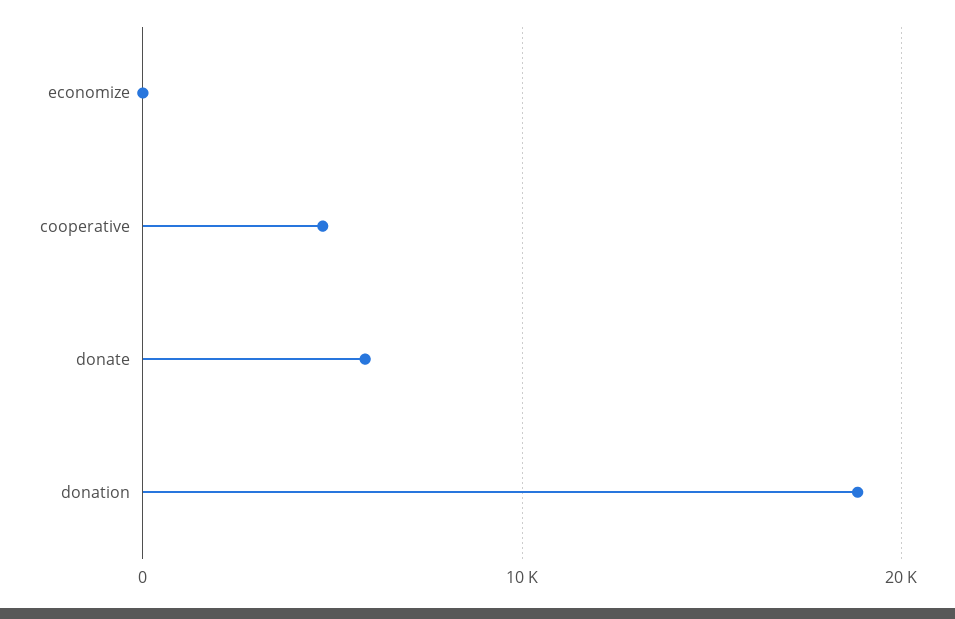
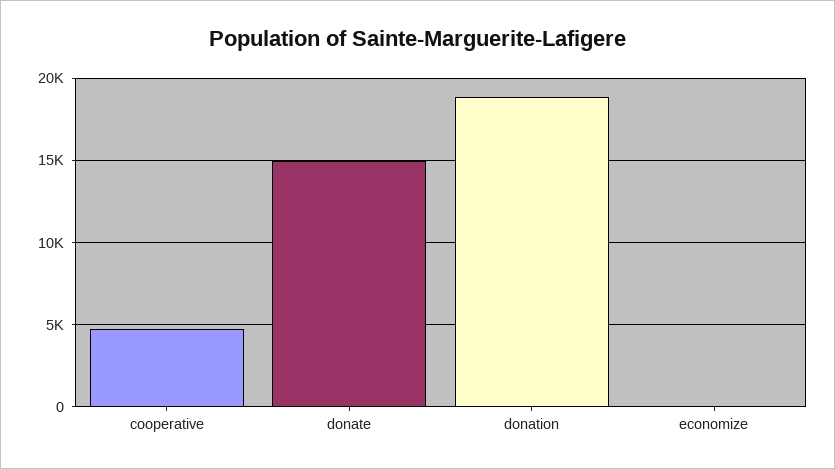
donate: 6000 -> 15000

